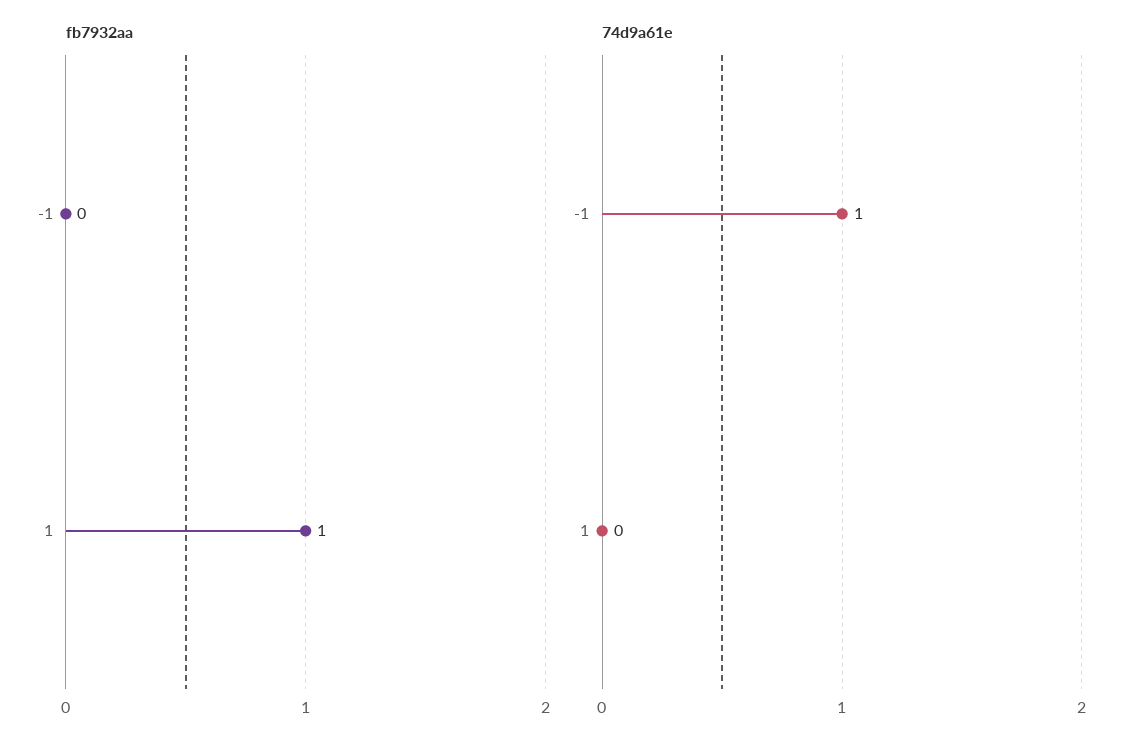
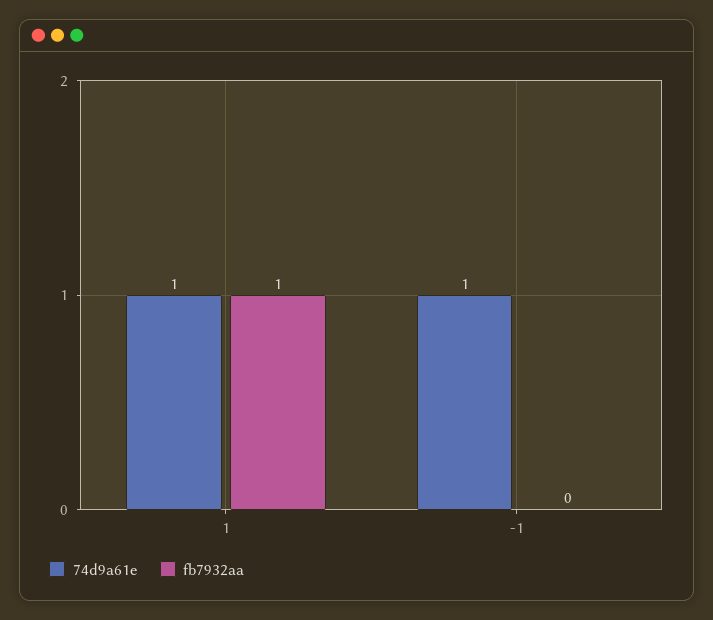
74d9a61e, 1: 0 -> 1

